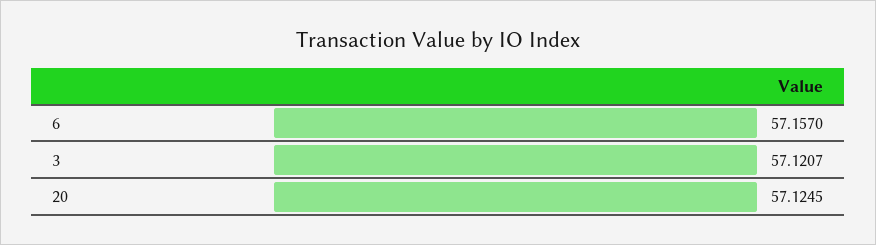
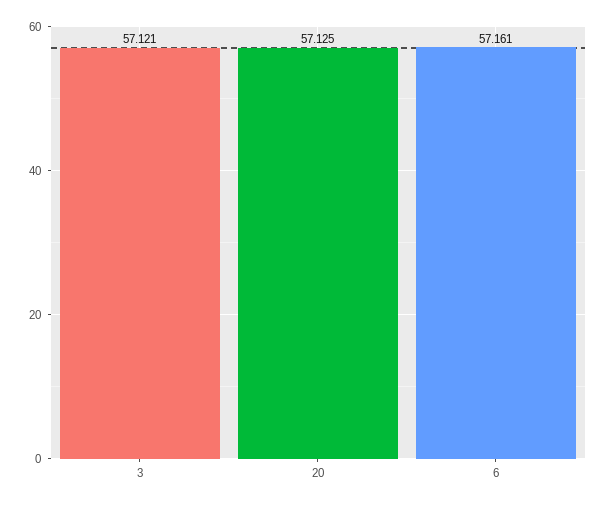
6: 57.157 -> 57.161

